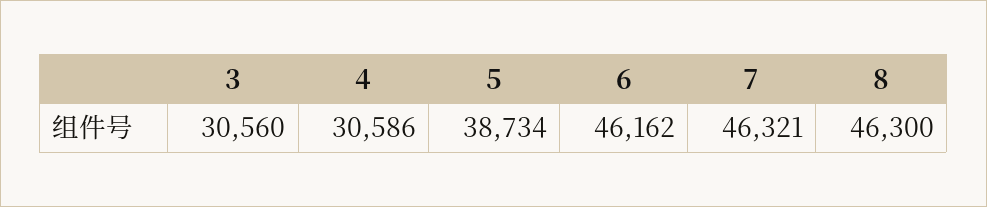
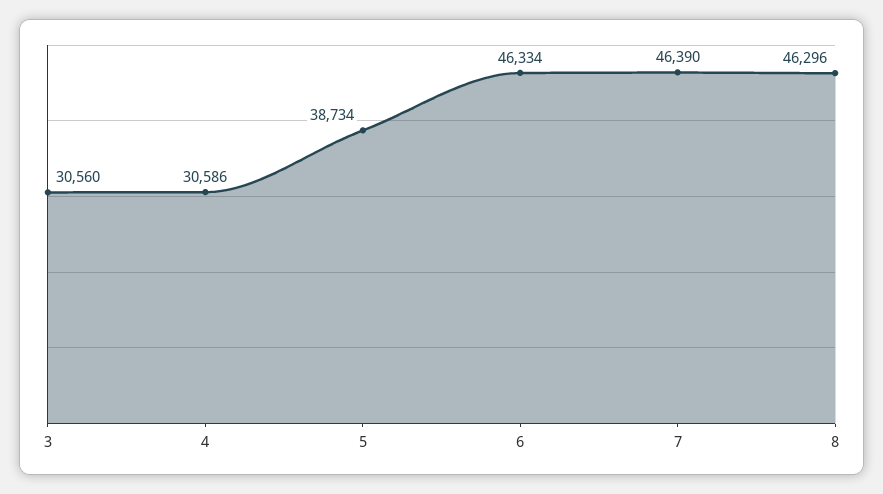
6: 46162 -> 46334
7: 46321 -> 46390
8: 46300 -> 46296

